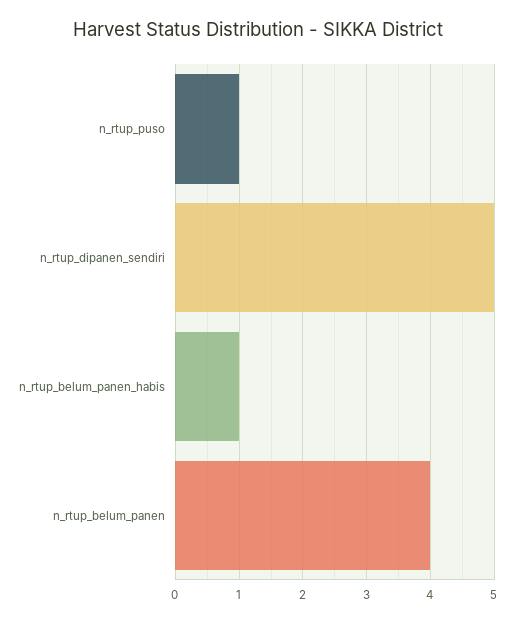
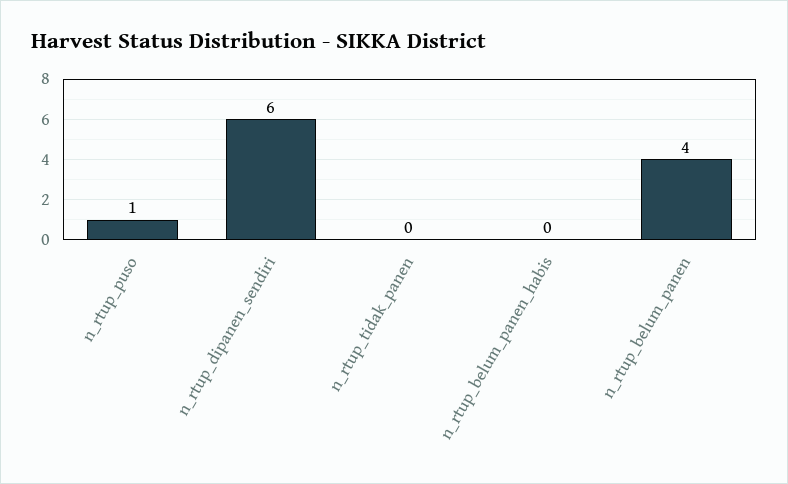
n_rtup_dipanen_sendiri: 5 -> 6
n_rtup_belum_panen_habis: 1 -> 0
n_rtup_tidak_panen: none -> 0

